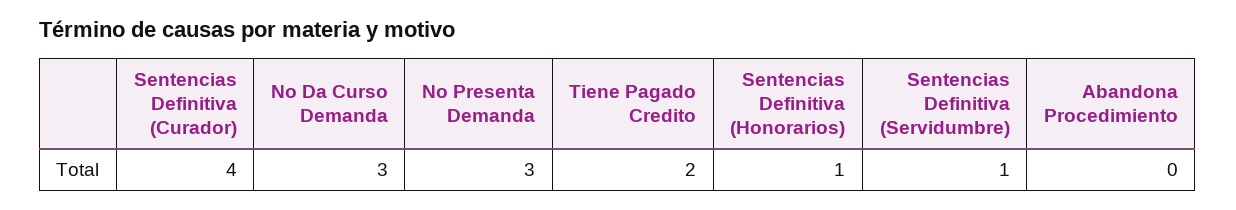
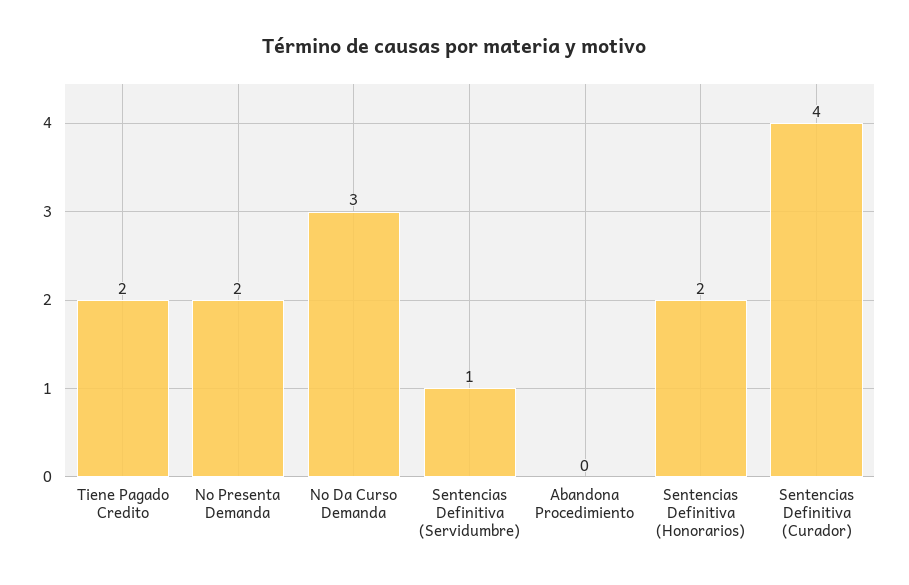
No Presenta Demanda: 3 -> 2
Sentencias Definitiva (Honorarios): 1 -> 2

